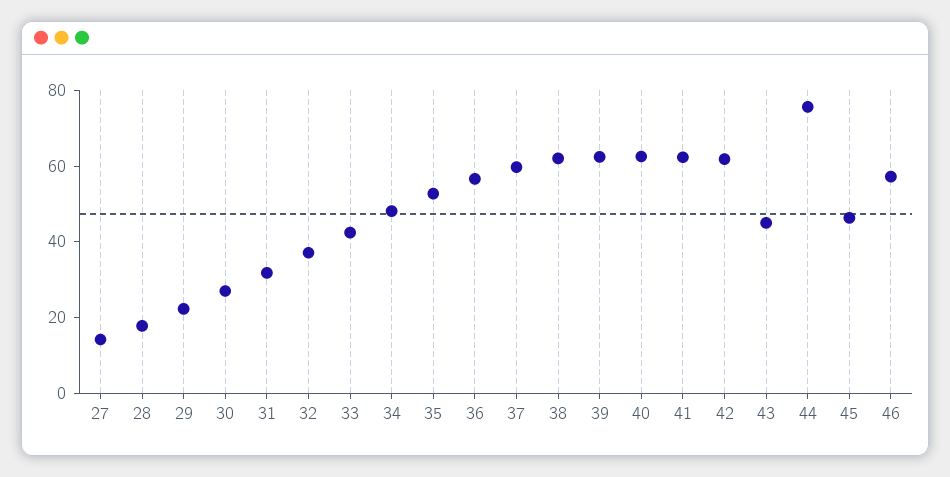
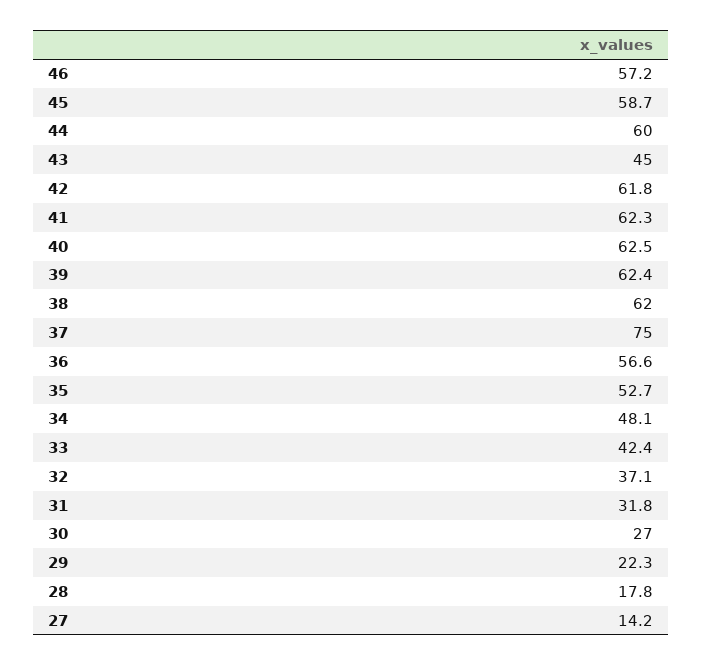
37: 60 -> 75
44: 75 -> 60
45: 45 -> 58.7

